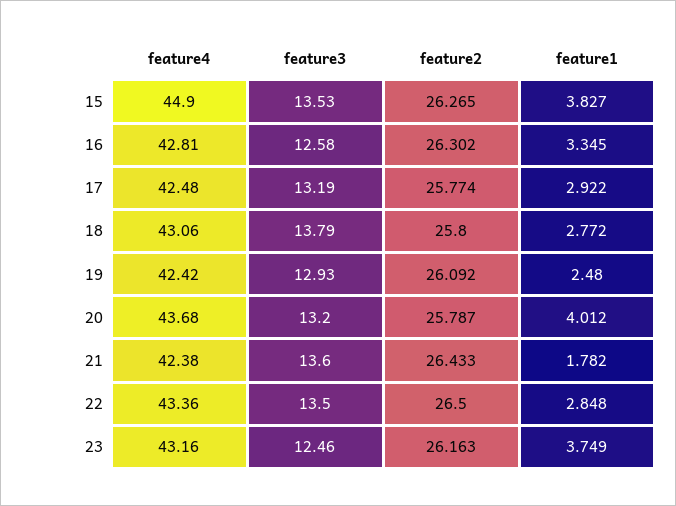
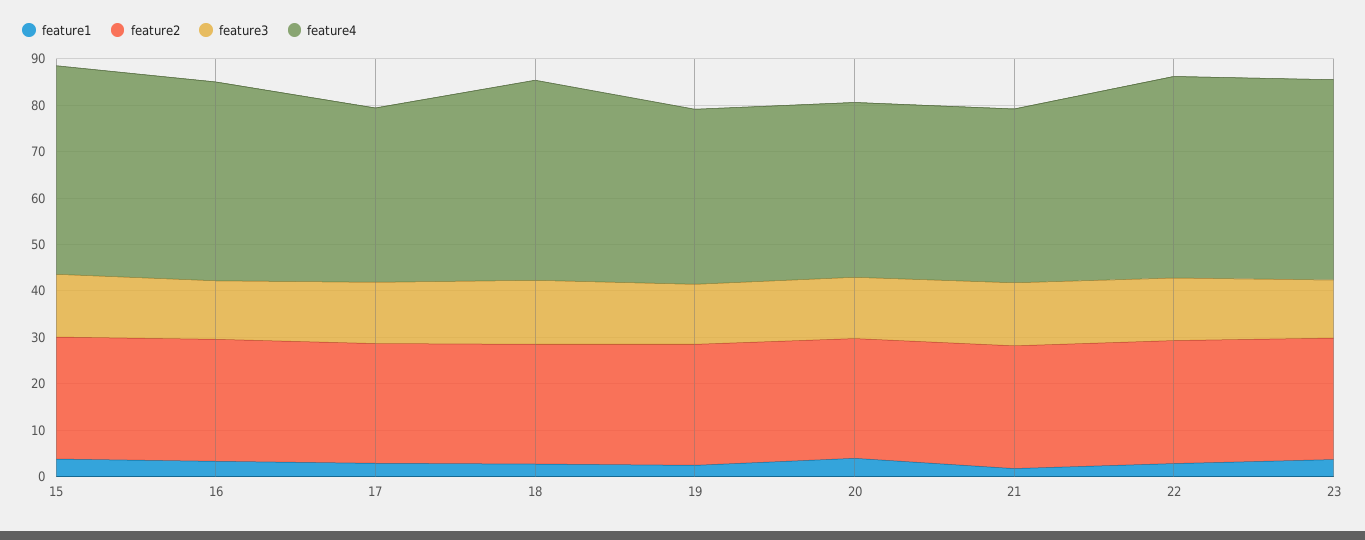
feature4, 17: 42.48 -> 38
feature4, 19: 42.42 -> 38
feature4, 20: 43.68 -> 38
feature4, 21: 42.38 -> 38

